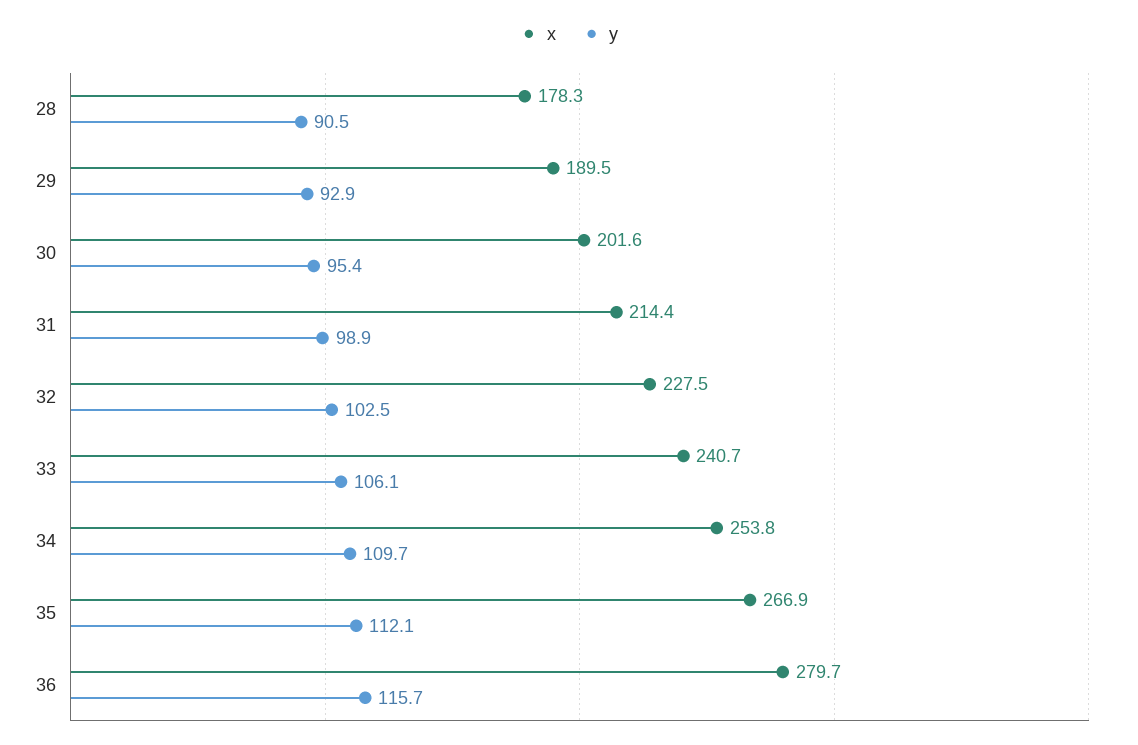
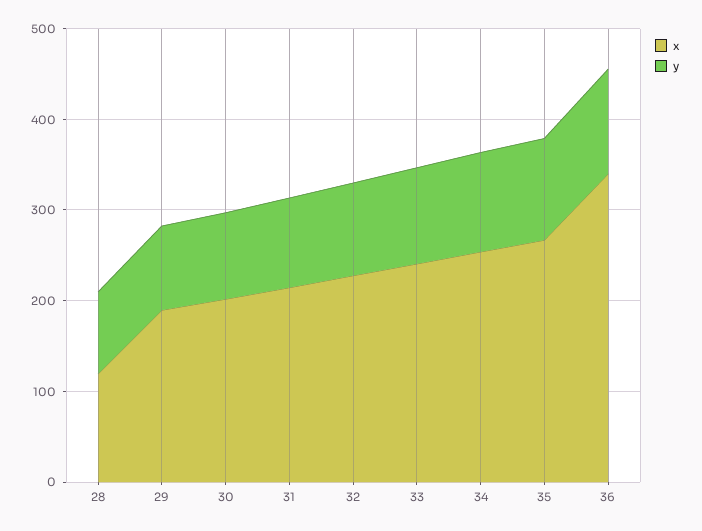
x, 28: 178.3 -> 120
x, 36: 279.7 -> 340

